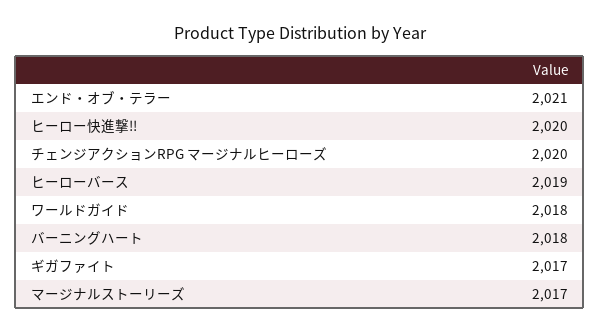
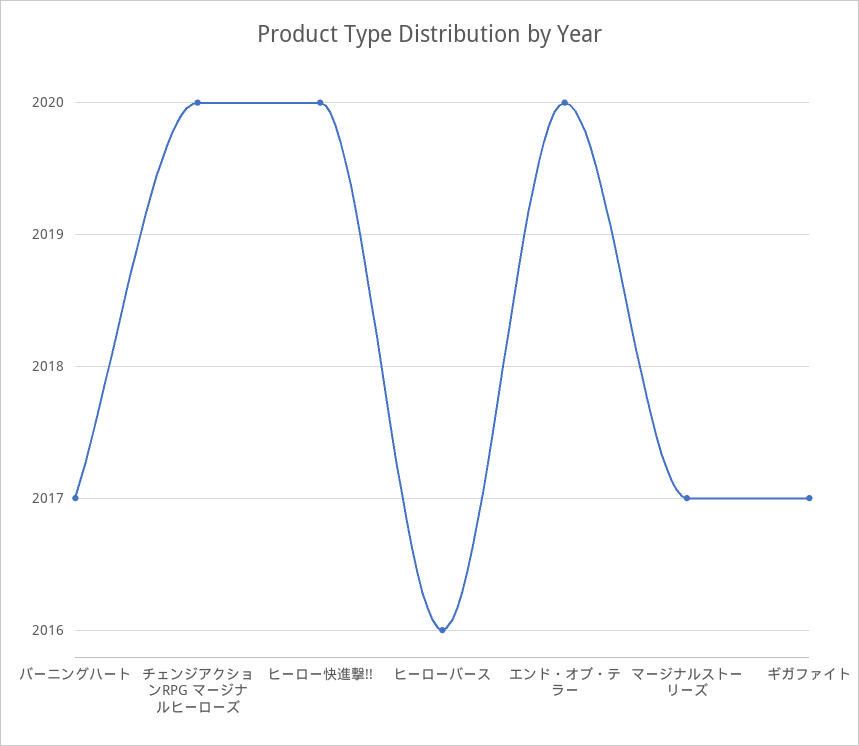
エンド・オブ・テラー: 2021 -> 2020
ヒーローバース: 2019 -> 2016
ワールドガイド: 2018 -> none
バーニングハート: 2018 -> 2017

